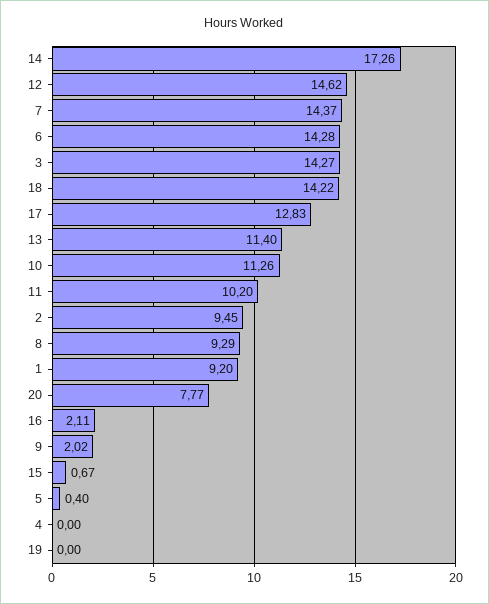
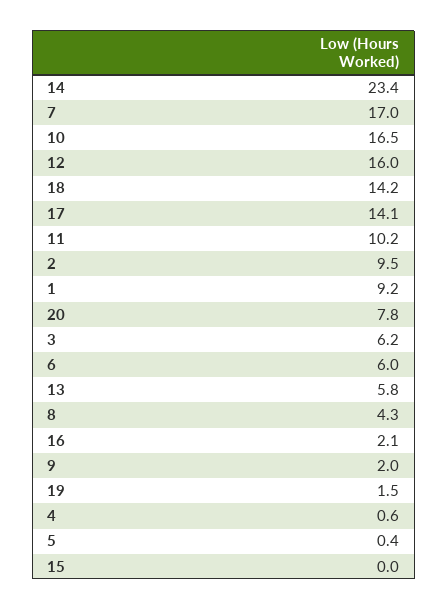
14: 17.26 -> 23.4
12: 14.62 -> 16
7: 14.37 -> 17
6: 14.28 -> 6
3: 14.27 -> 6.2
17: 12.83 -> 14.1
13: 11.4 -> 5.8
10: 11.26 -> 16.5
8: 9.29 -> 4.3
15: 0.67 -> 0
4: 0 -> 0.6
19: 0 -> 1.5

